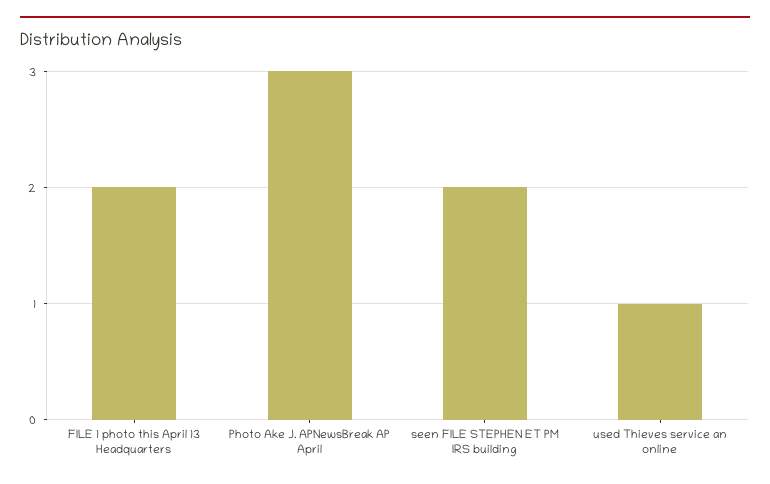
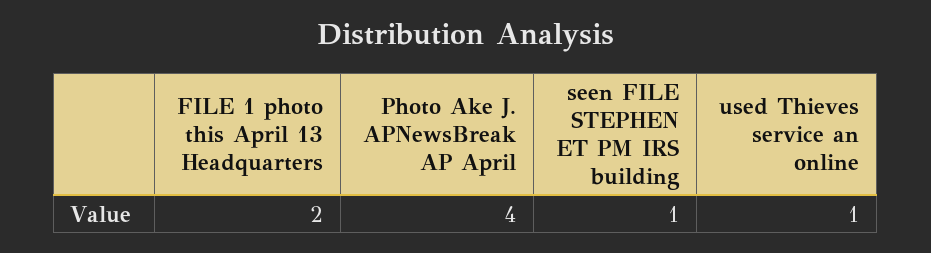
Photo Ake J. APNewsBreak AP April: 3 -> 4
seen FILE STEPHEN ET PM IRS building: 2 -> 1

